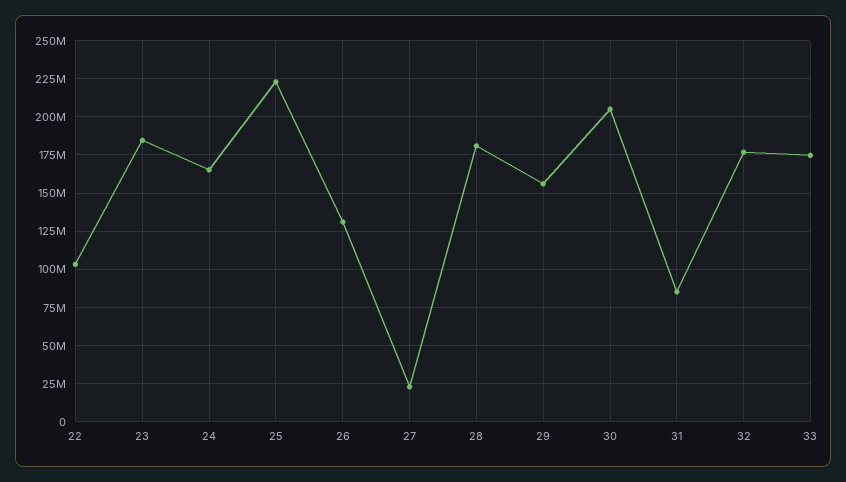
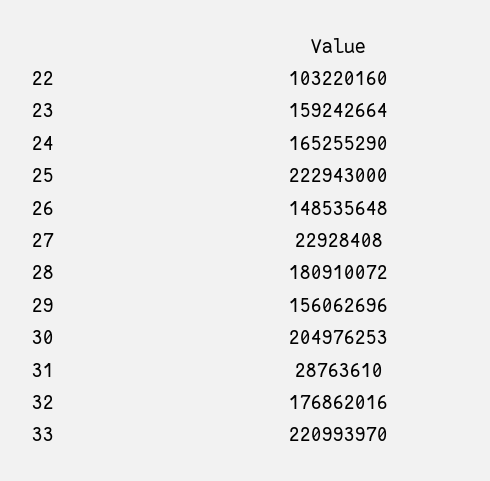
23: 185000000 -> 159242664
26: 130000000 -> 148535648
31: 85000000 -> 28763610
33: 175000000 -> 220993970

